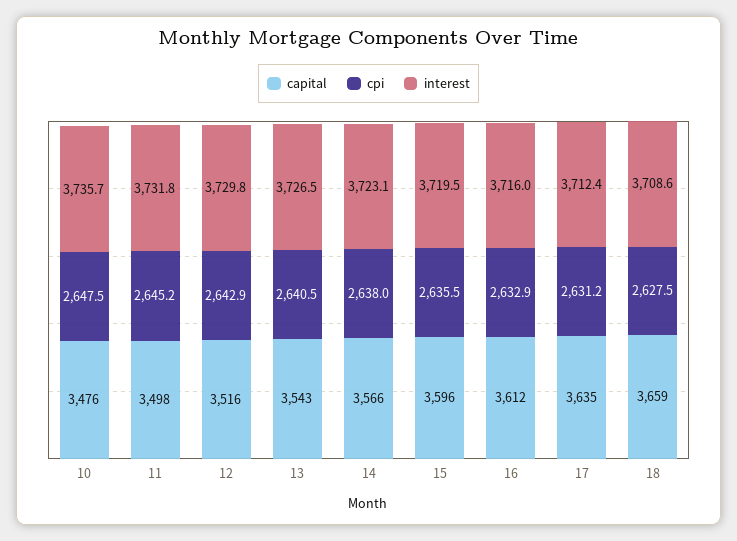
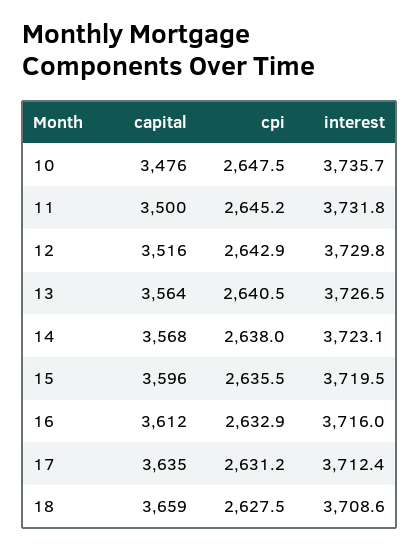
capital, 11: 3498 -> 3500
capital, 13: 3543 -> 3564
capital, 14: 3566 -> 3568

